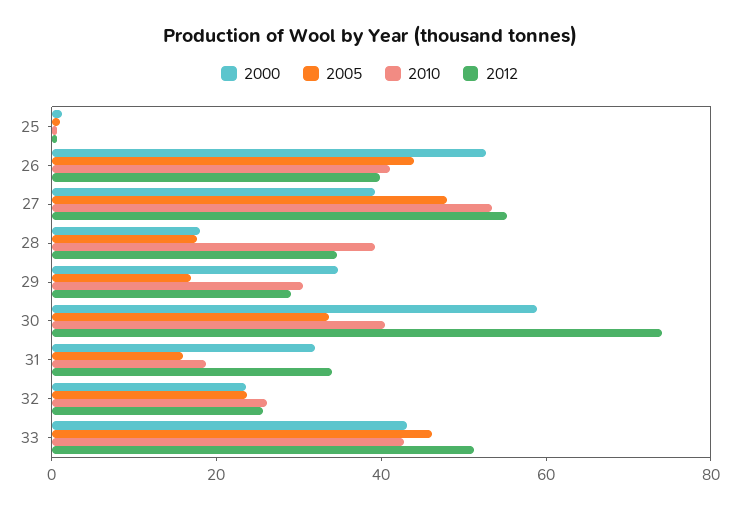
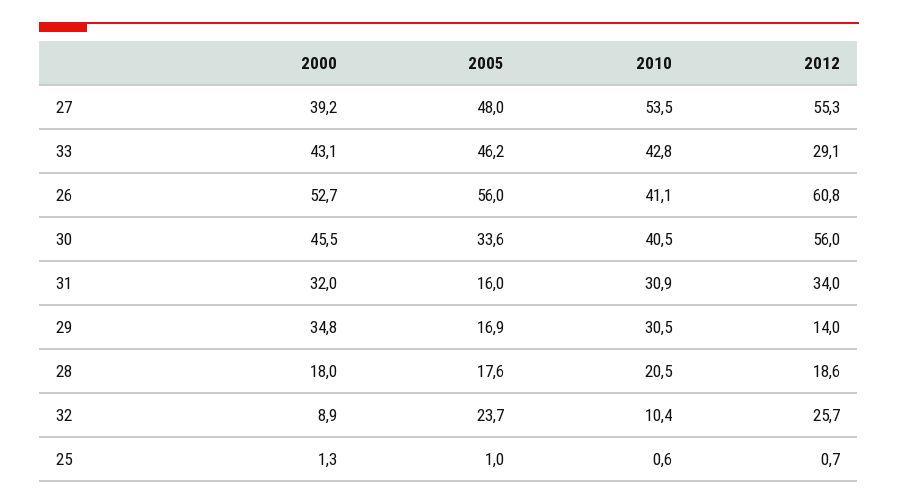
2005, 26: 45 -> 56
2012, 26: 40 -> 60.8
2010, 28: 40 -> 20.5
2012, 28: 35 -> 18.6
2012, 29: 30 -> 14
2000, 30: 60 -> 45.5
2012, 30: 75 -> 56
2010, 31: 20 -> 30.9
2000, 32: 25 -> 8.9
2010, 32: 25 -> 10.4
2012, 33: 50 -> 29.1

